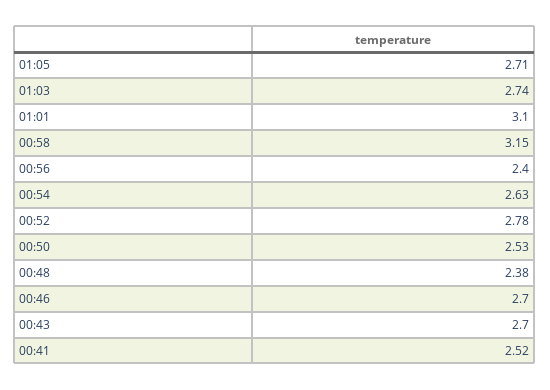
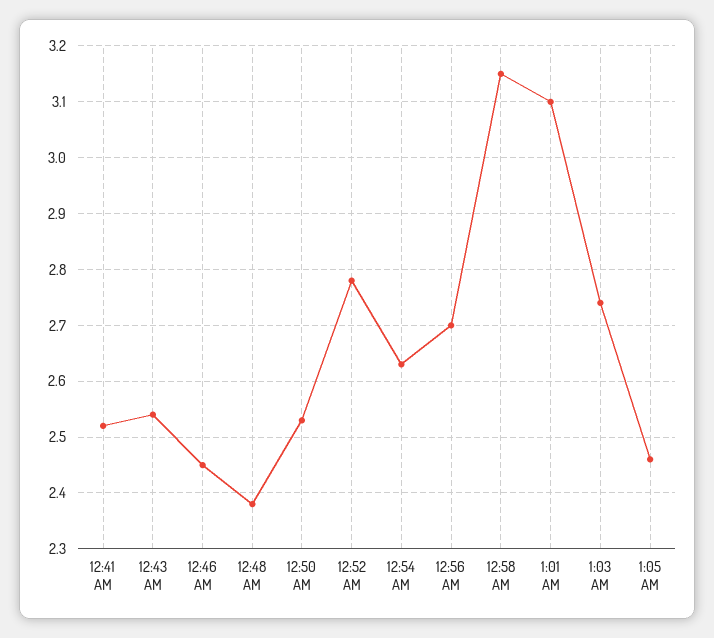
01:05: 2.71 -> 2.45
00:56: 2.4 -> 2.7
00:46: 2.7 -> 2.45
00:43: 2.7 -> 2.55

